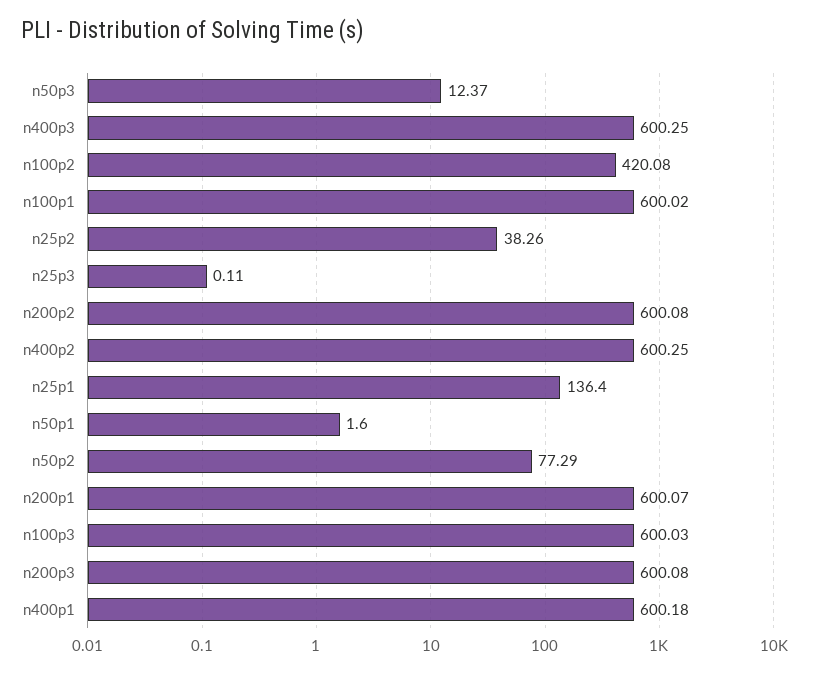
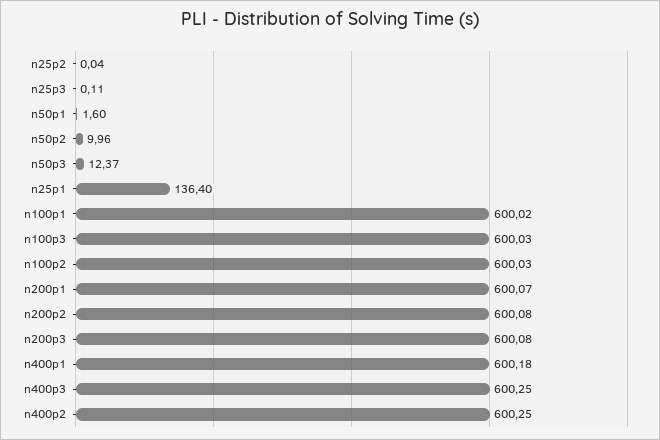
n100p2: 420.08 -> 600.03
n25p2: 38.26 -> 0.04
n50p2: 77.29 -> 9.96

